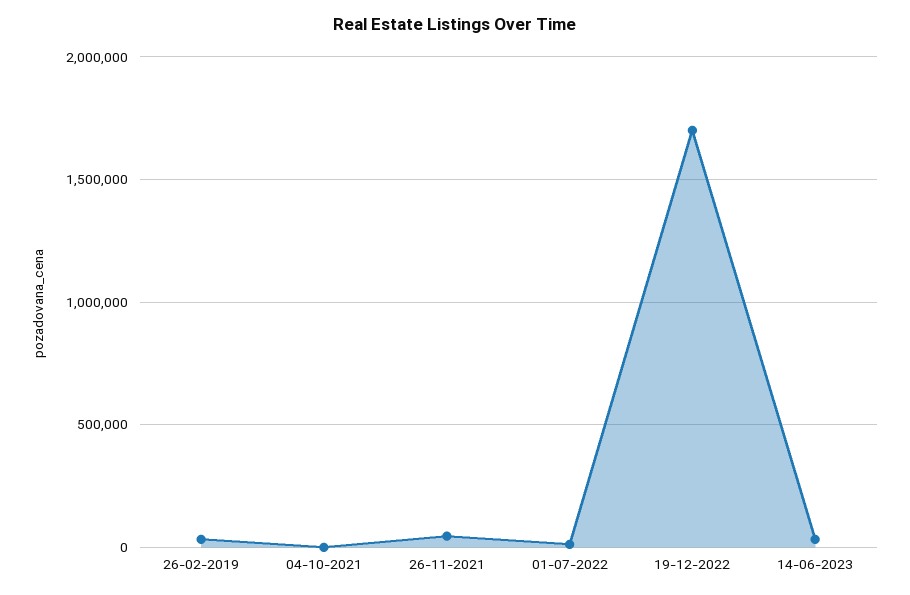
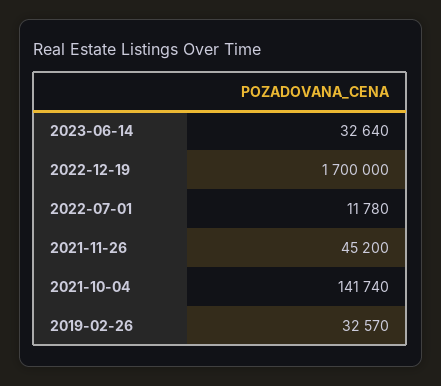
04-10-2021: 0 -> 141740

